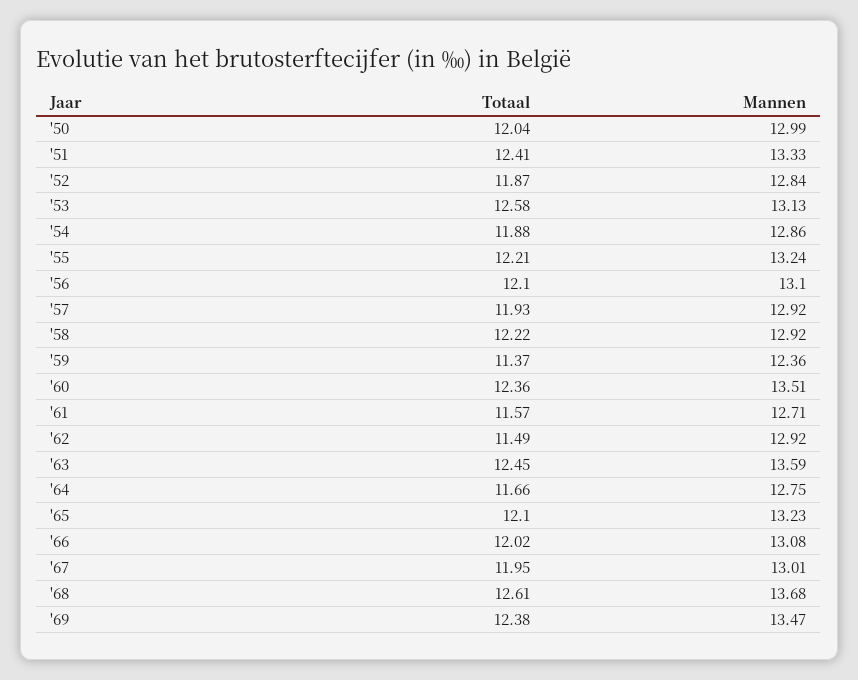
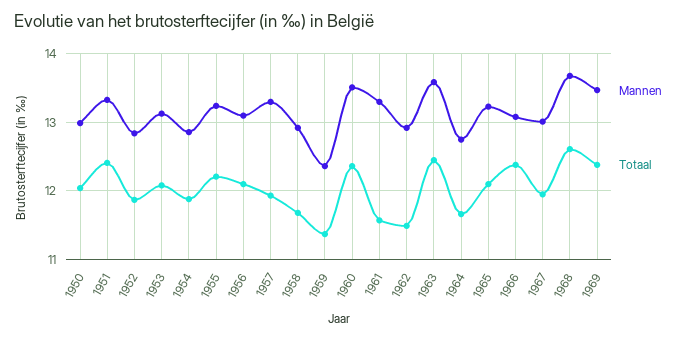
Totaal, '53: 12.58 -> 12.1
Mannen, '57: 12.92 -> 13.3
Totaal, '58: 12.22 -> 11.7
Mannen, '61: 12.71 -> 13.3
Totaal, '66: 12.02 -> 12.4

